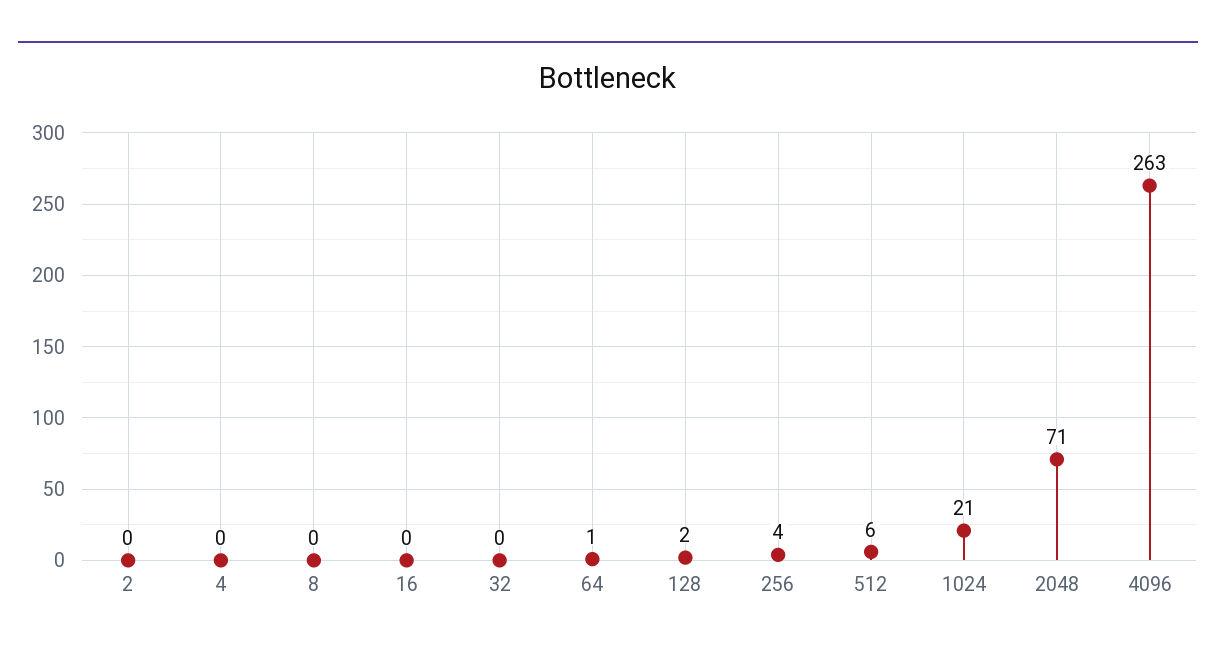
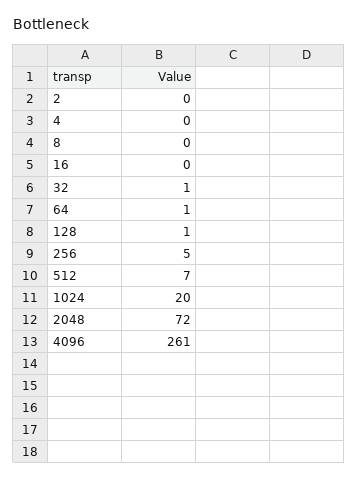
32: 0 -> 1
128: 2 -> 1
256: 4 -> 5
512: 6 -> 7
1024: 21 -> 20
2048: 71 -> 72
4096: 263 -> 261

